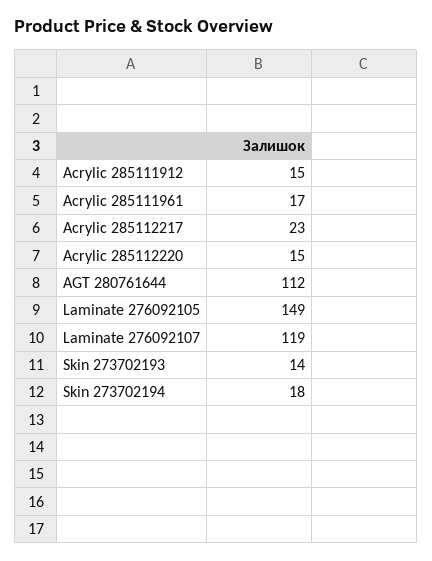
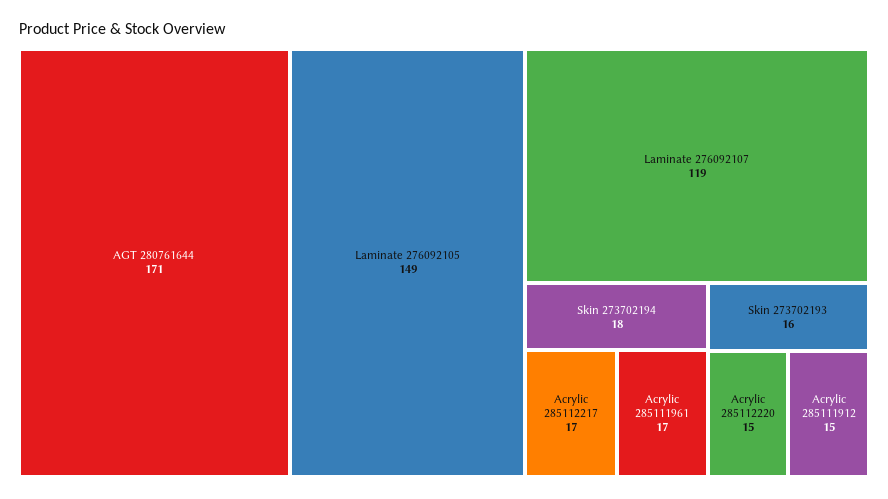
Acrylic 285112217: 23 -> 17
AGT 280761644: 112 -> 171
Skin 273702193: 14 -> 16

